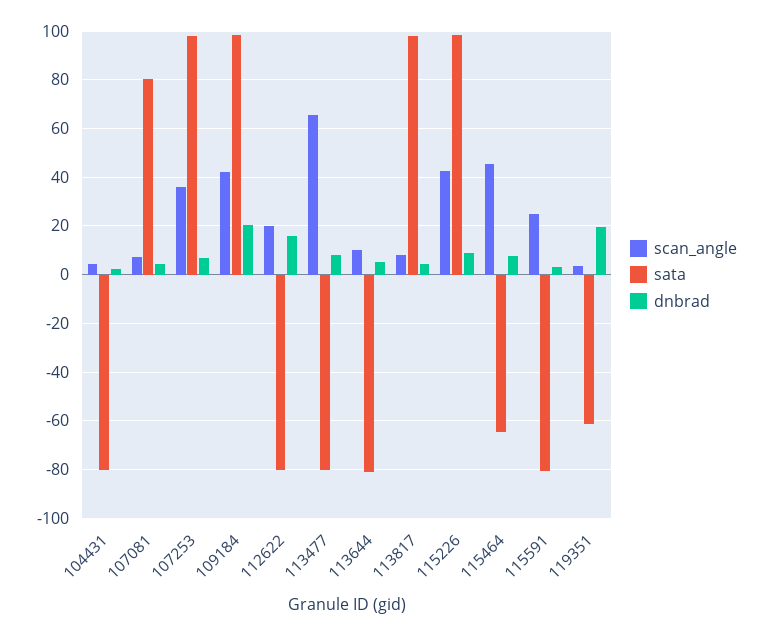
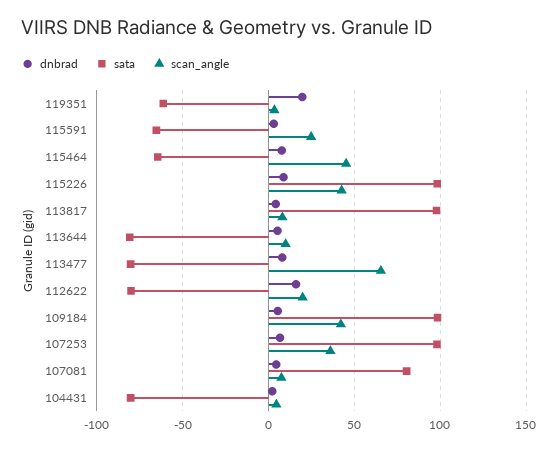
dnbrad, 109184: 20 -> 5
sata, 115591: -80 -> -65

